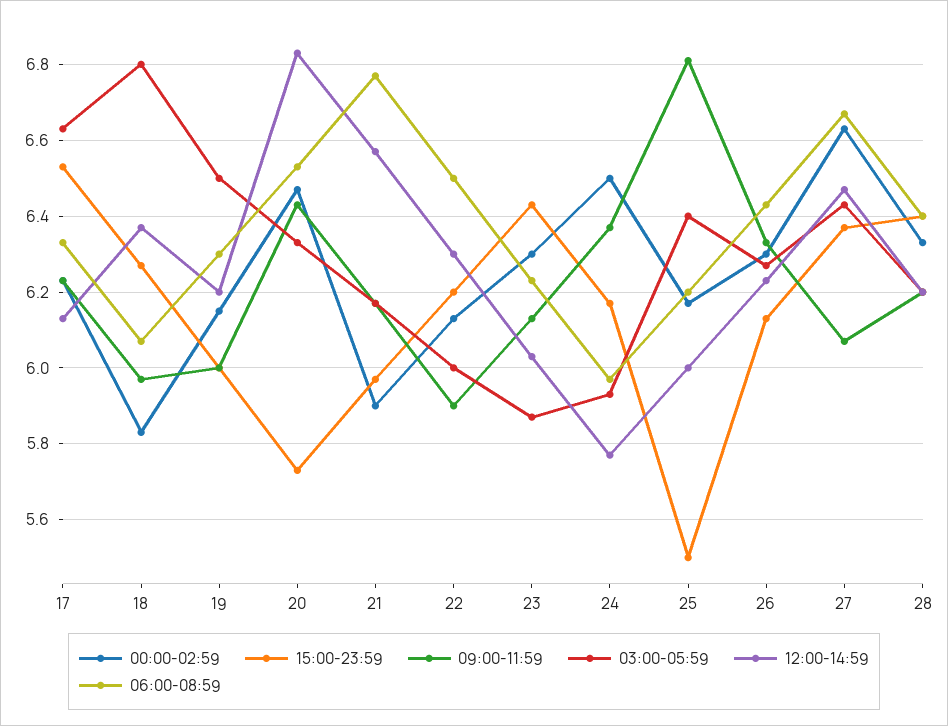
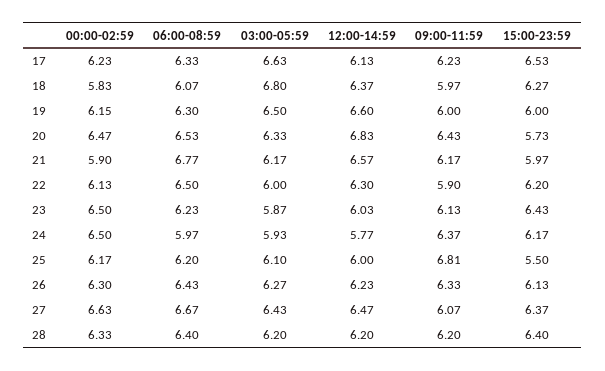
12:00-14:59, 19: 6.2 -> 6.6
00:00-02:59, 23: 6.3 -> 6.5
03:00-05:59, 25: 6.4 -> 6.1

